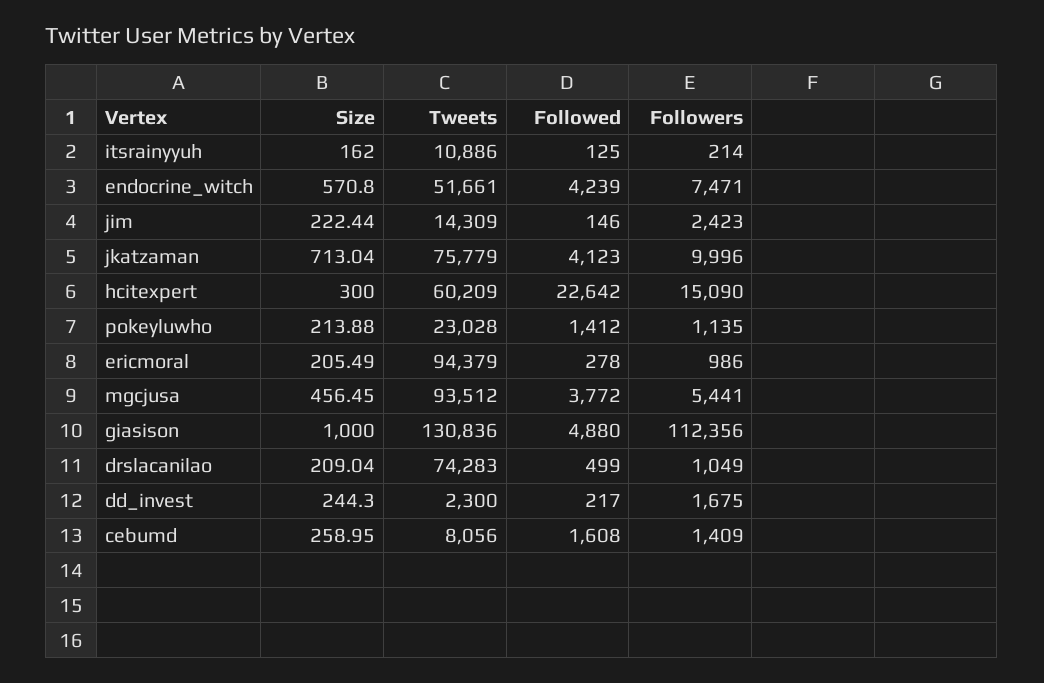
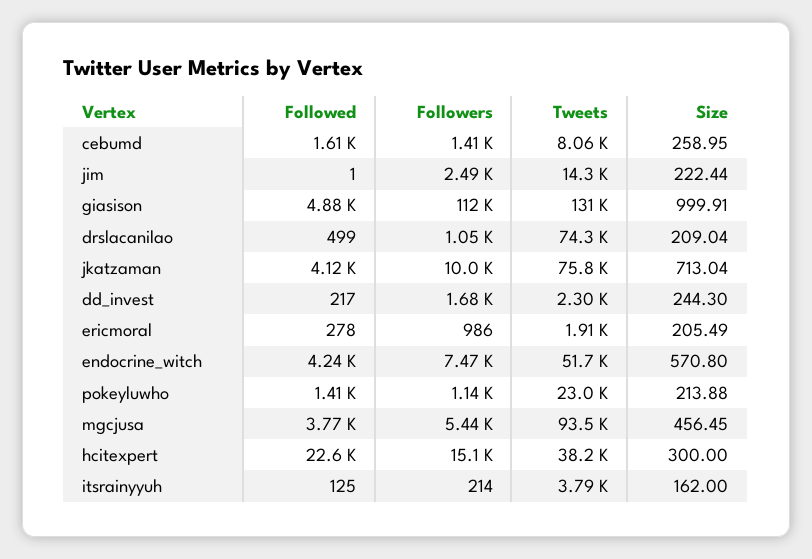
Tweets, itsrainyyuh: 10886 -> 3790
Followed, jim: 146 -> 1
Followers, jim: 2423 -> 2490
Tweets, hcitexpert: 60209 -> 38200
Tweets, ericmoral: 94379 -> 1910
Size, giasison: 1000 -> 999.91

